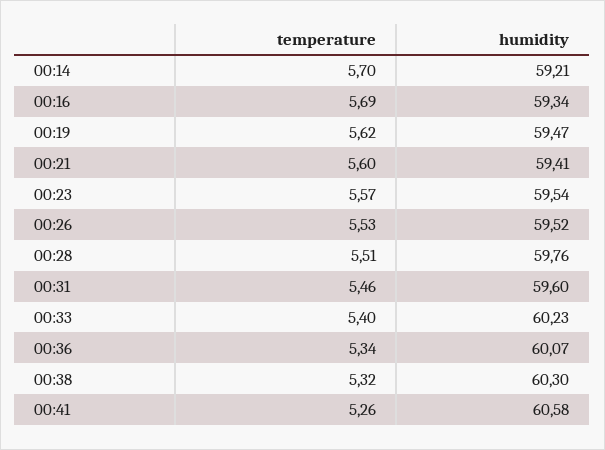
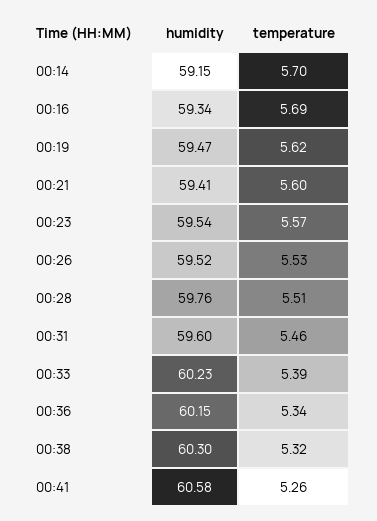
humidity, 00:14: 59.21 -> 59.15
temperature, 00:33: 5.4 -> 5.39
humidity, 00:36: 60.07 -> 60.15

